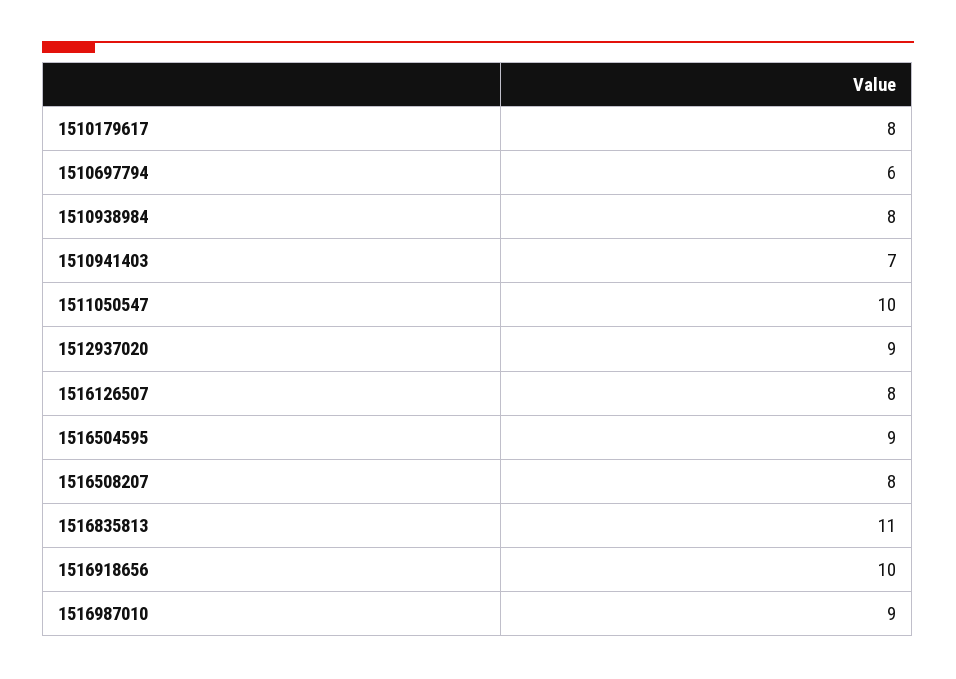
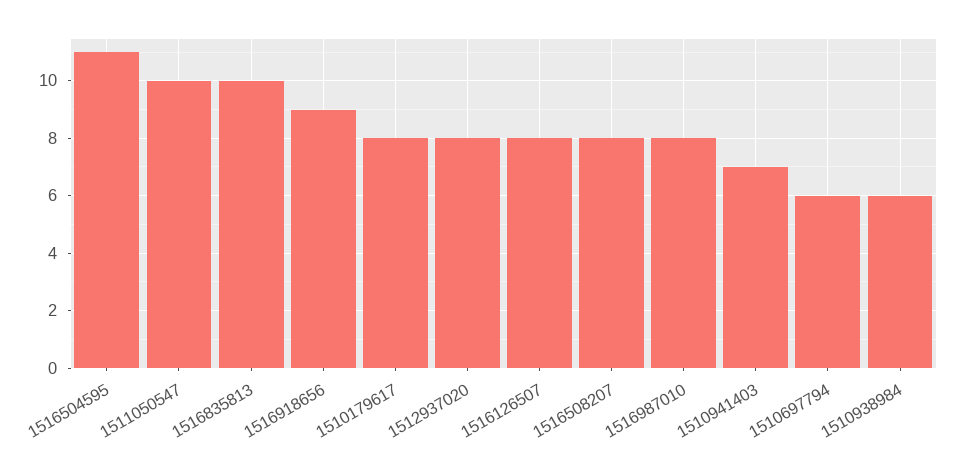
1510938984: 8 -> 6
1512937020: 9 -> 8
1516504595: 9 -> 11
1516835813: 11 -> 10
1516918656: 10 -> 9
1516987010: 9 -> 8

